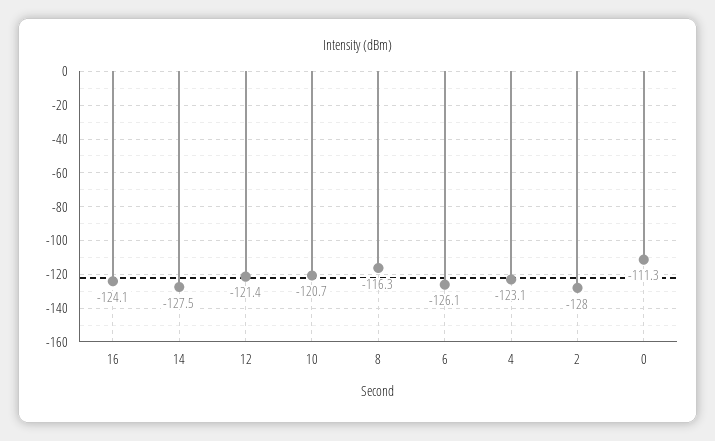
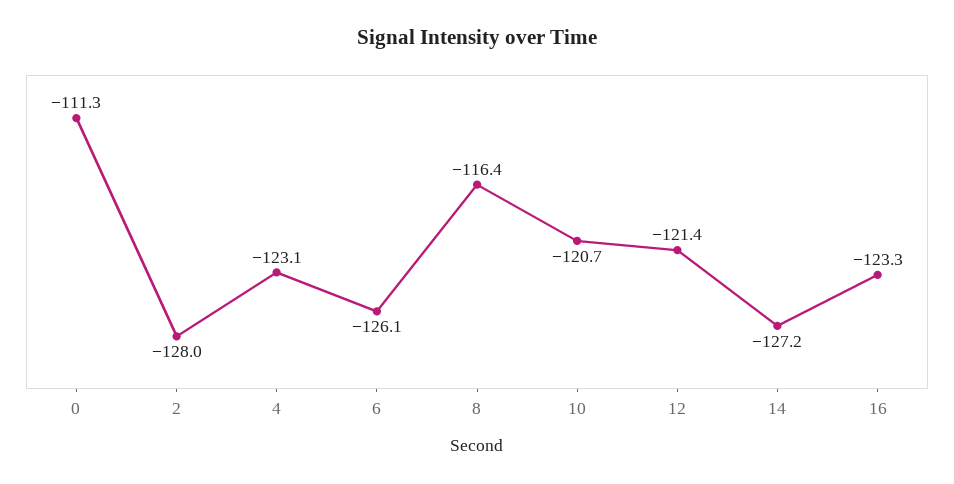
16: -124.1 -> -123.3
14: -127.5 -> -127.2
8: -116.3 -> -116.4

